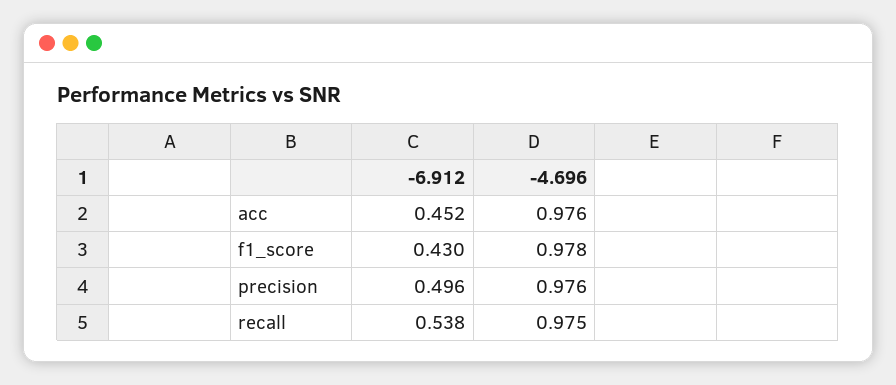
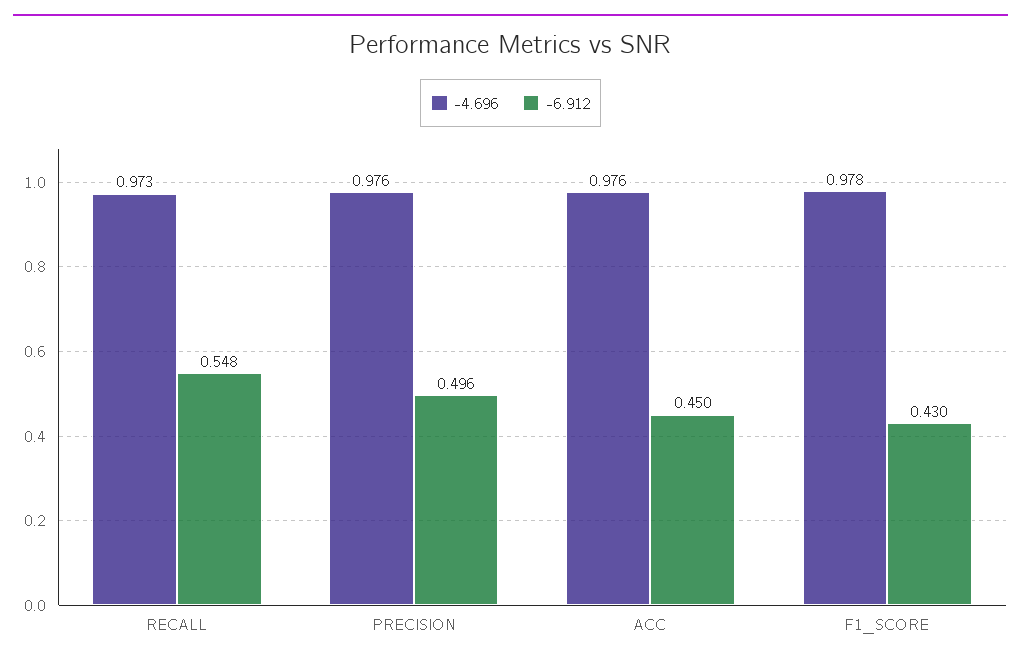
-6.912, acc: 0.452 -> 0.45
-6.912, recall: 0.538 -> 0.548
-4.696, recall: 0.975 -> 0.973

